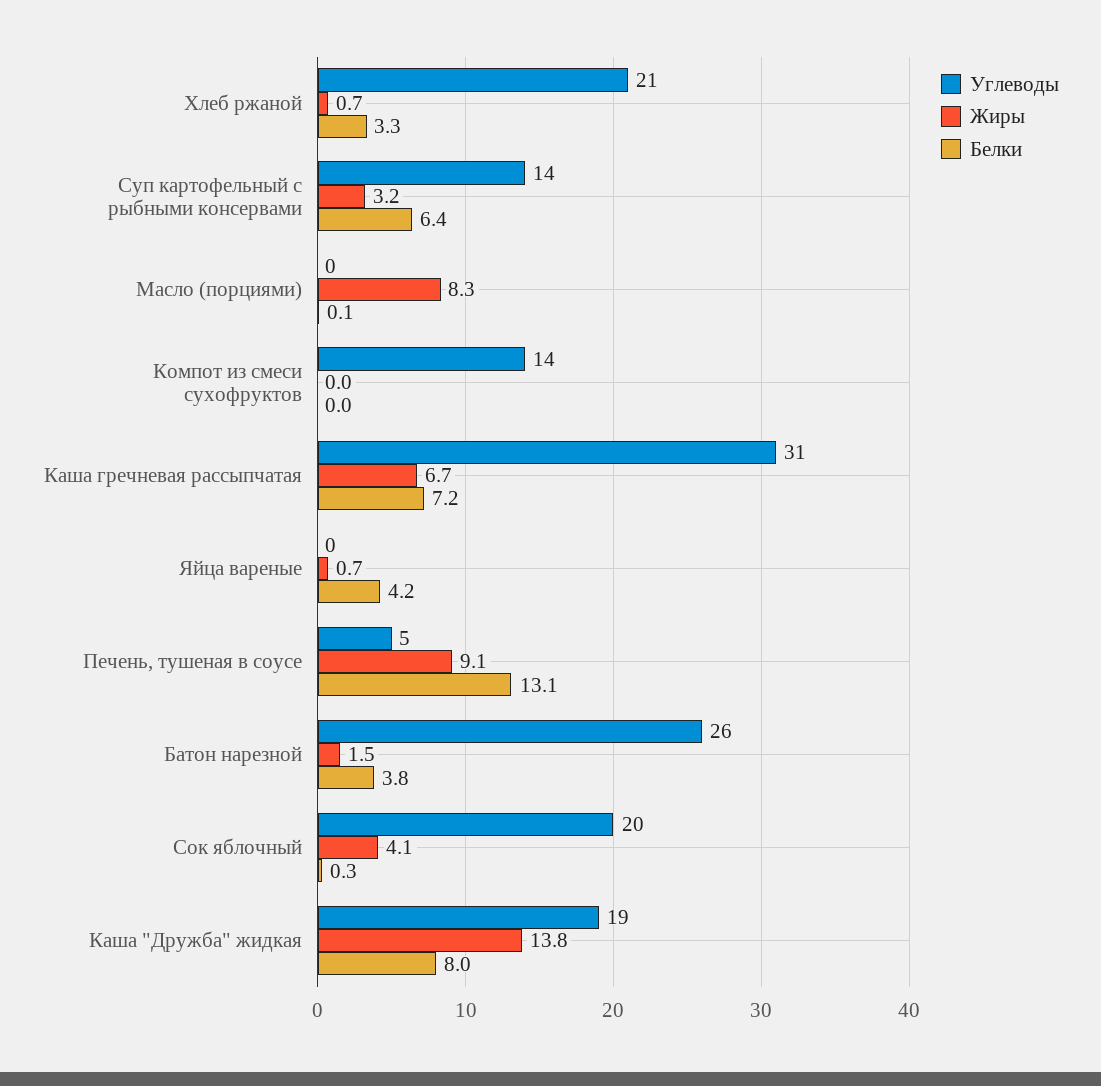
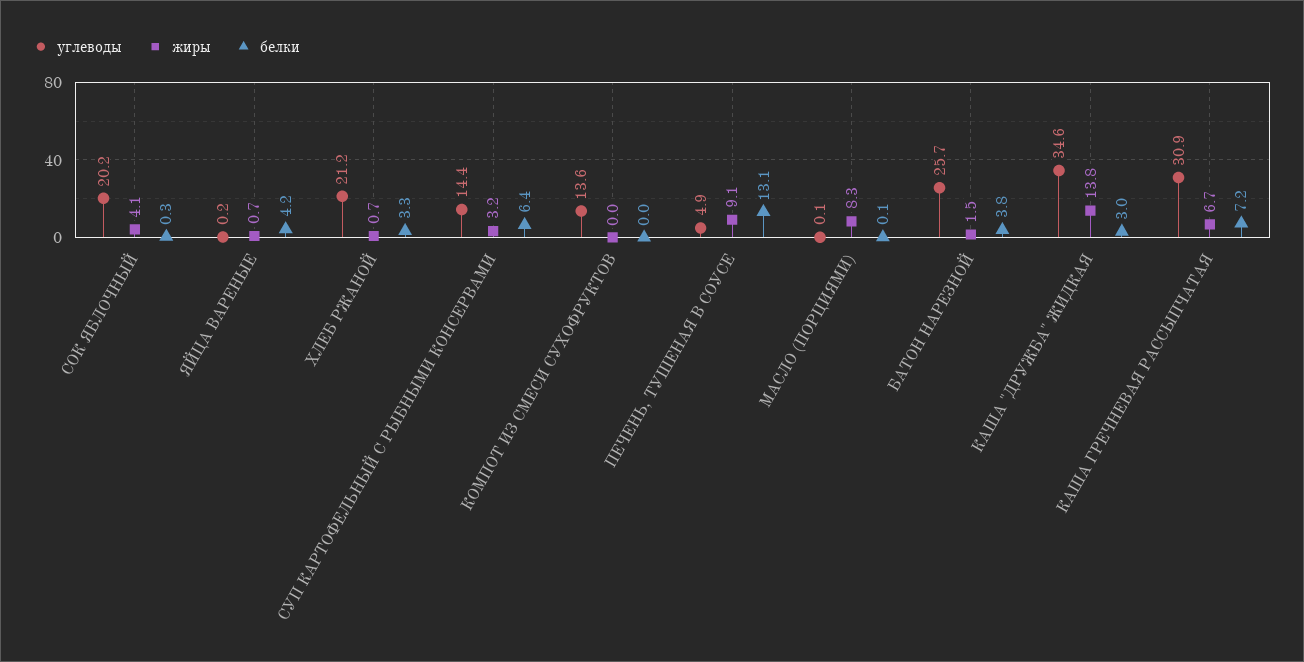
Углеводы, Каша "Дружба" жидкая: 19 -> 34.6
Белки, Каша "Дружба" жидкая: 8 -> 3

